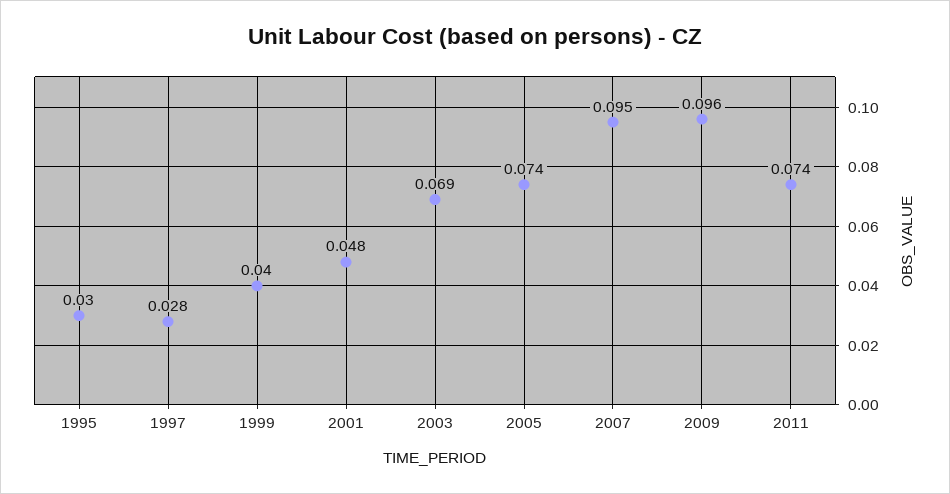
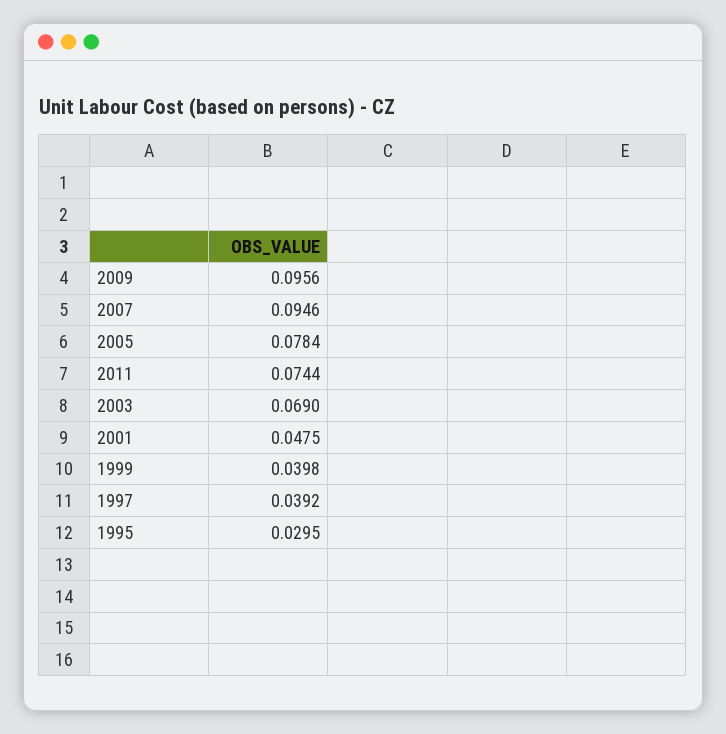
1997: 0.028 -> 0.0392
2005: 0.074 -> 0.0784

